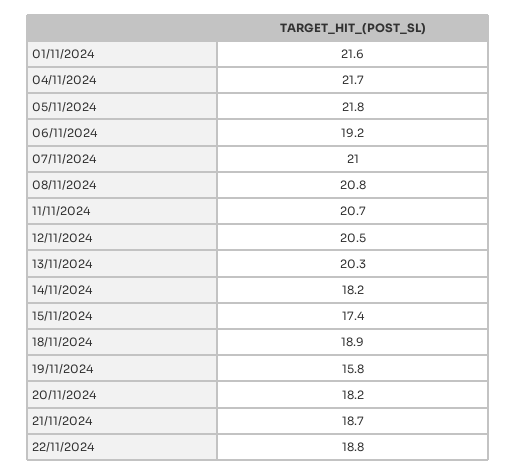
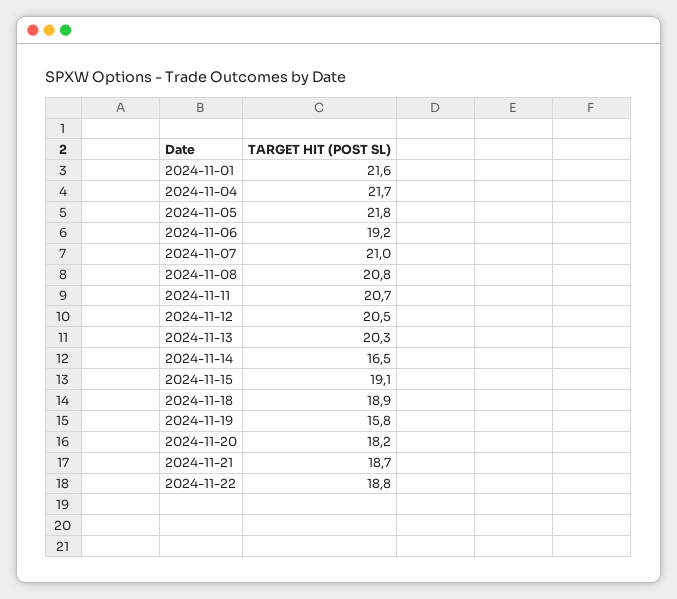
14/11/2024: 18.2 -> 16.5
15/11/2024: 17.4 -> 19.1

